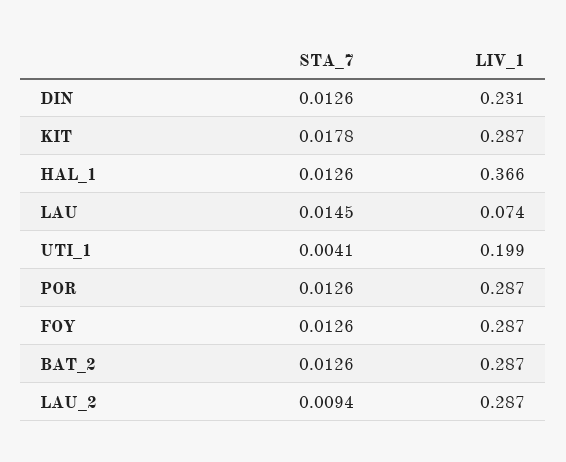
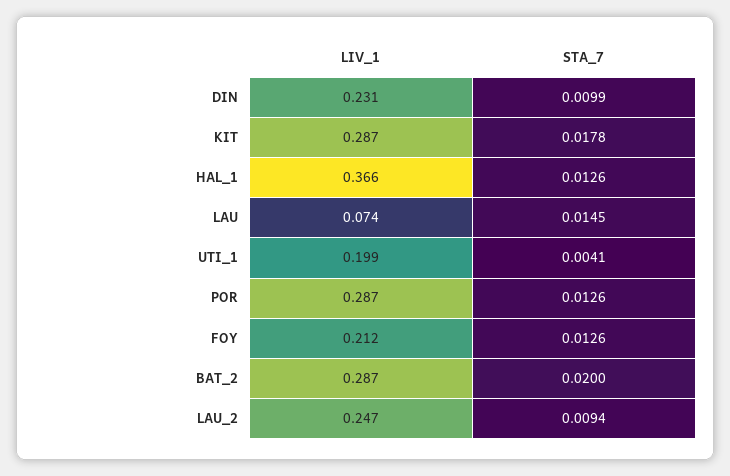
STA_7, DIN: 0.0126 -> 0.0099
LIV_1, FOY: 0.287 -> 0.212
STA_7, BAT_2: 0.0126 -> 0.02
LIV_1, LAU_2: 0.287 -> 0.247

